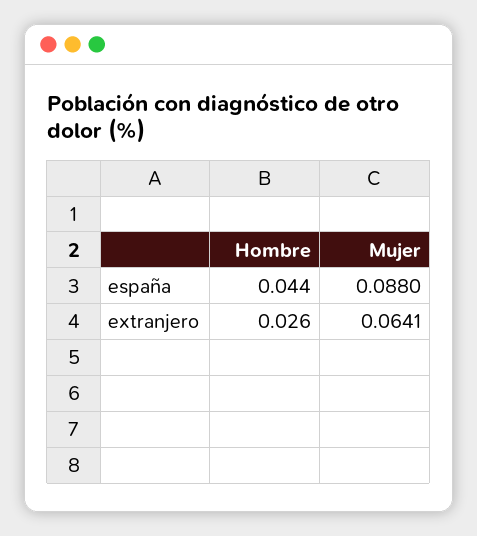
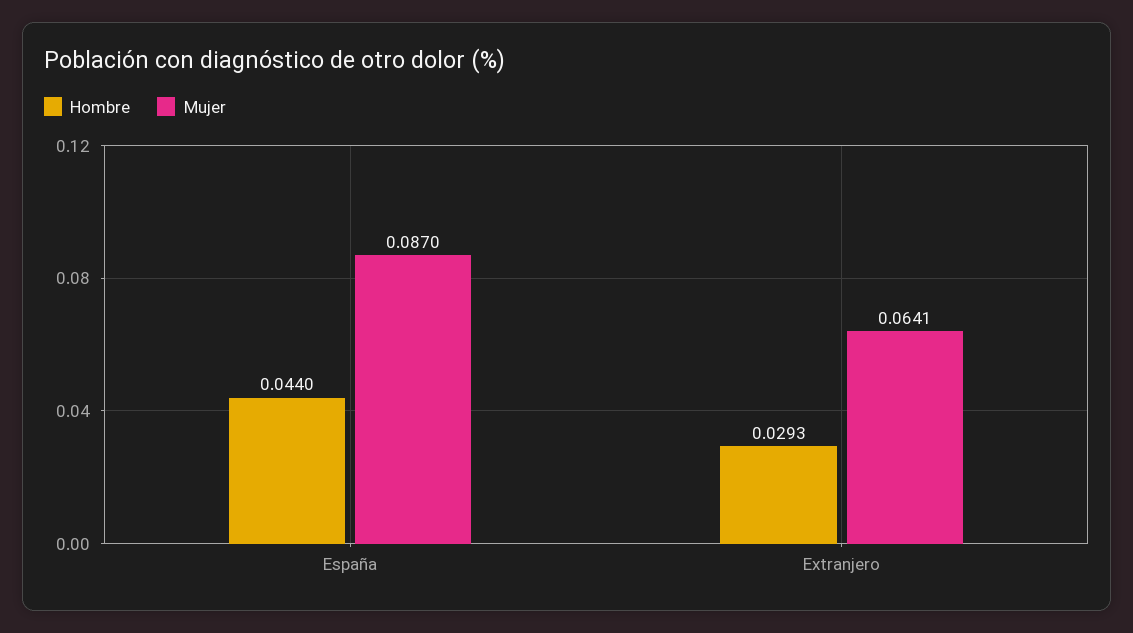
Mujer, españa: 0.088 -> 0.087
Hombre, extranjero: 0.026 -> 0.0293

